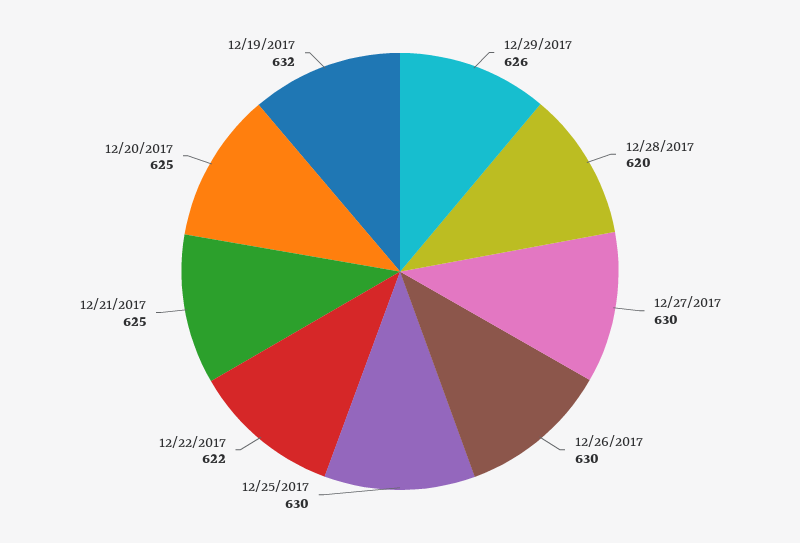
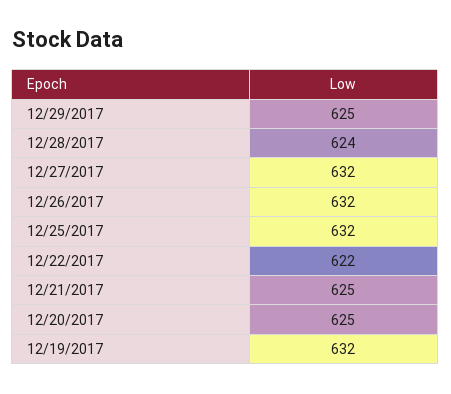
12/29/2017: 626 -> 625
12/28/2017: 620 -> 624
12/27/2017: 630 -> 632
12/26/2017: 630 -> 632
12/25/2017: 630 -> 632

